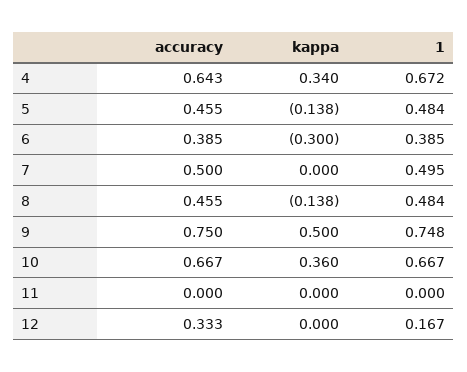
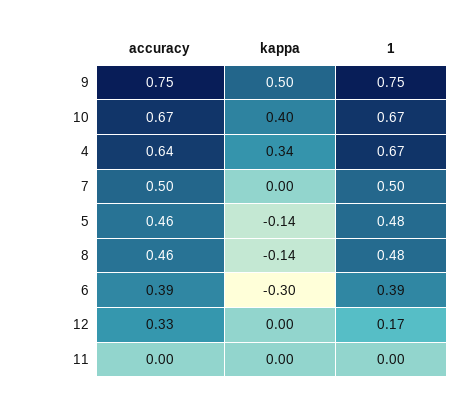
kappa, 10: 0.36 -> 0.4

